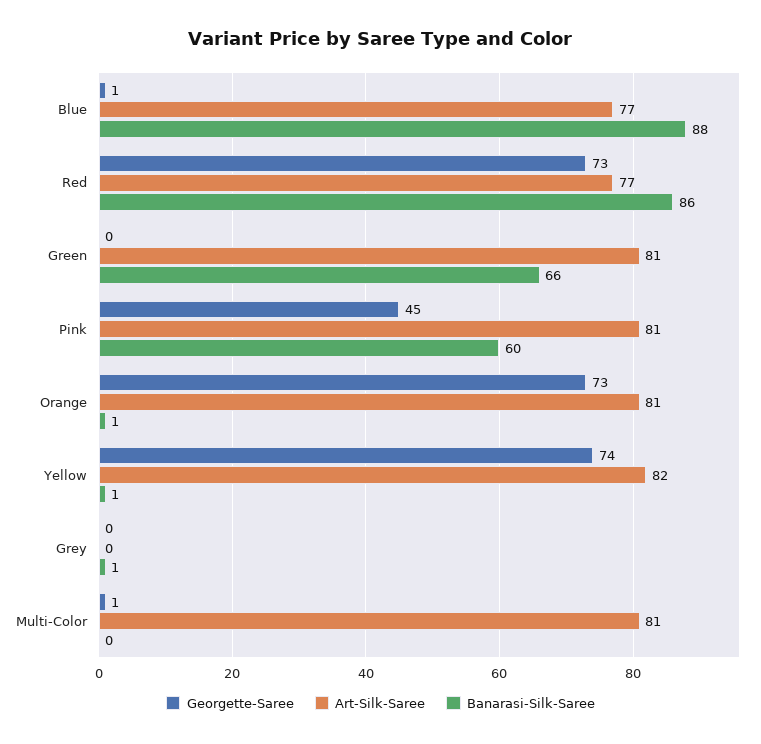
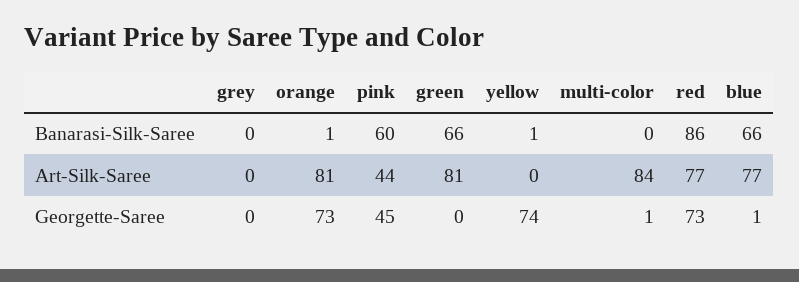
Banarasi-Silk-Saree, Blue: 88 -> 66
Art-Silk-Saree, Pink: 81 -> 44
Art-Silk-Saree, Yellow: 82 -> 0
Banarasi-Silk-Saree, Grey: 1 -> 0
Art-Silk-Saree, Multi-Color: 81 -> 84

